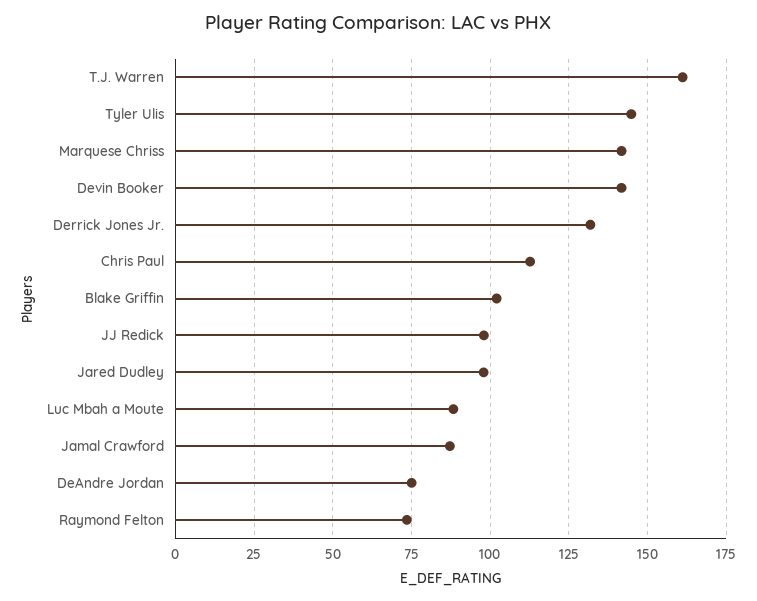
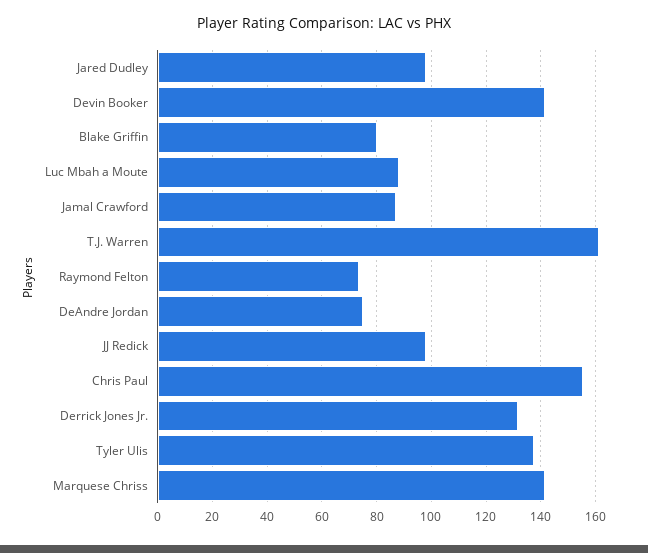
Tyler Ulis: 145 -> 137.5
Chris Paul: 112.5 -> 155
Blake Griffin: 102.5 -> 80

